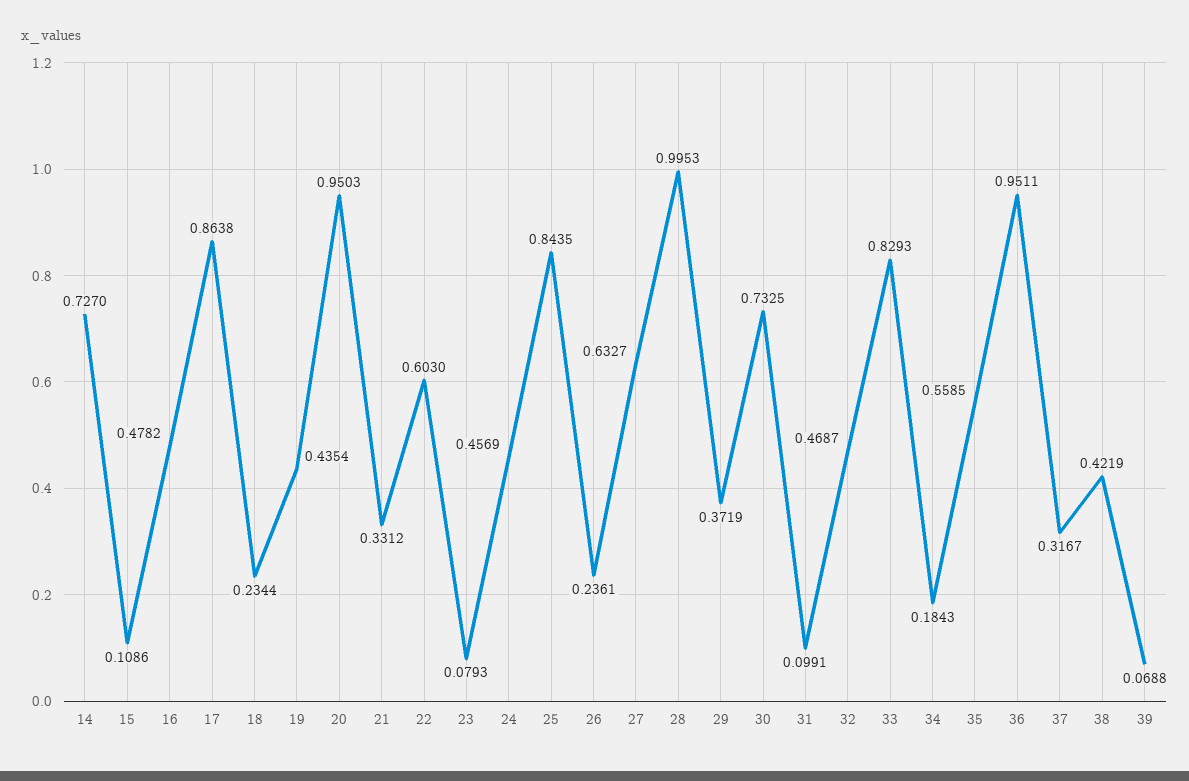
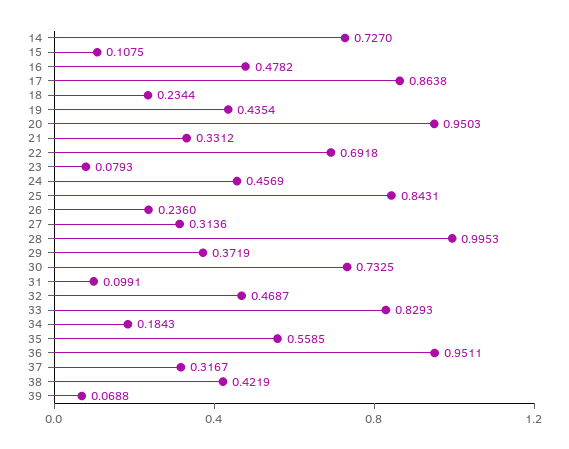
15: 0.1086 -> 0.1075
22: 0.603 -> 0.6918
25: 0.8435 -> 0.8431
26: 0.2361 -> 0.236
27: 0.6327 -> 0.3136

